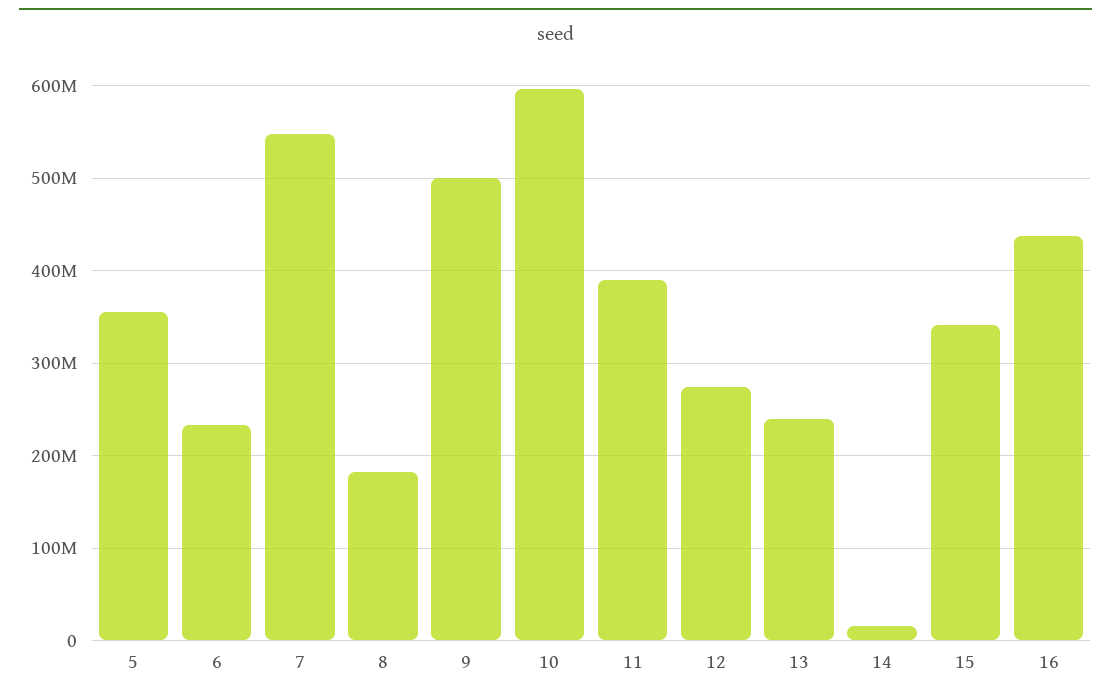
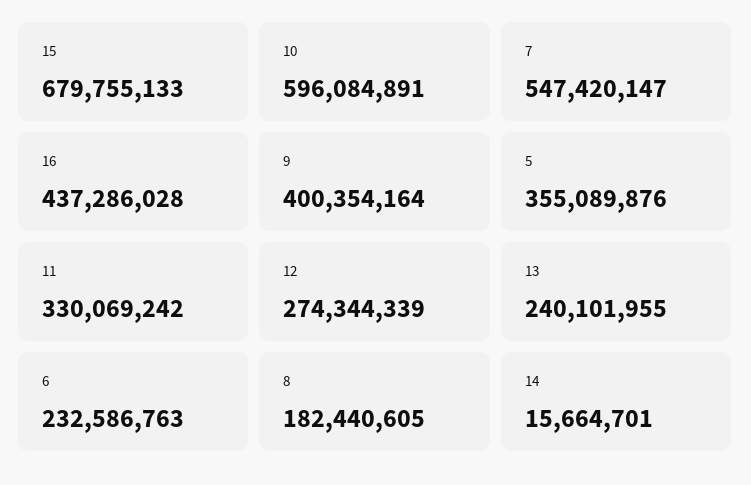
9: 500000000 -> 400354164
11: 390000000 -> 330069242
15: 340000000 -> 679755133

